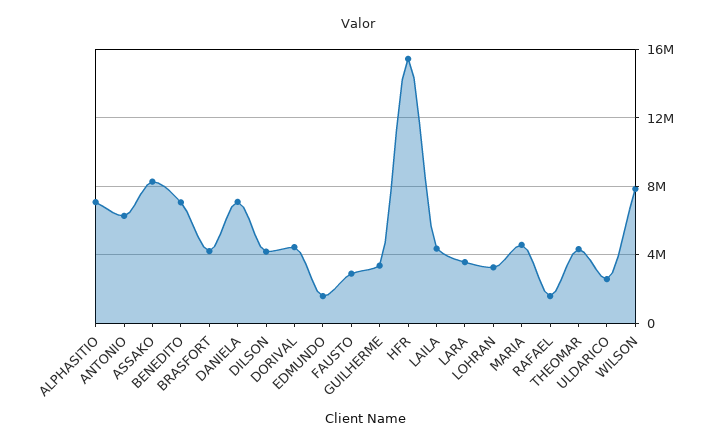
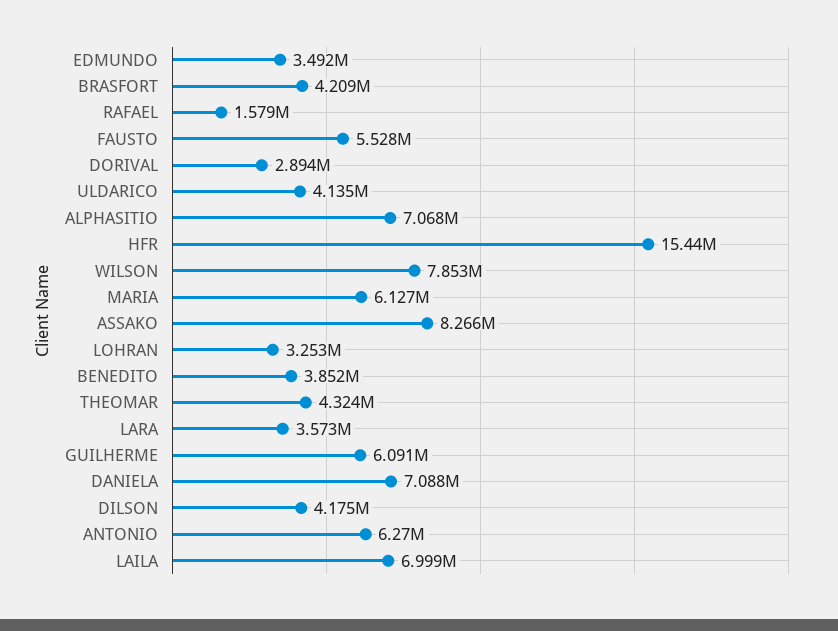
BENEDITO: 7000000 -> 3852000
DORIVAL: 4500000 -> 2894000
EDMUNDO: 1500000 -> 3492000
FAUSTO: 3000000 -> 5528000
GUILHERME: 3500000 -> 6091000
LAILA: 4500000 -> 6999000
MARIA: 4500000 -> 6127000
ULDARICO: 2500000 -> 4135000

